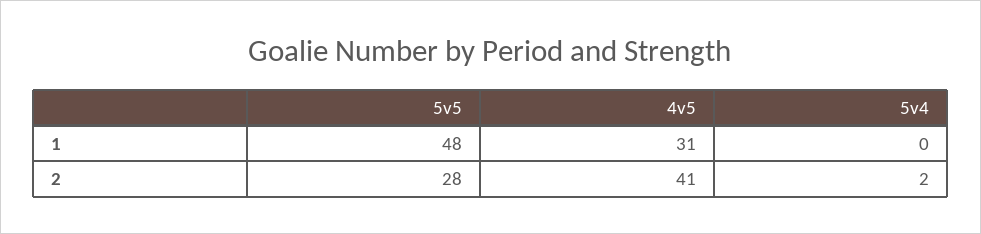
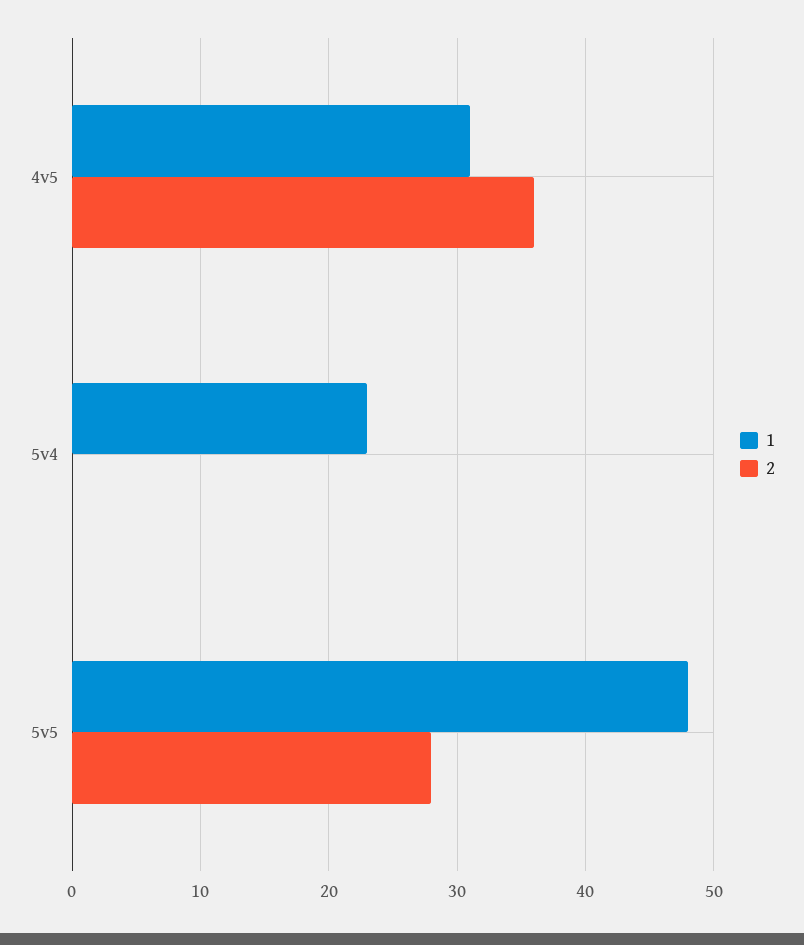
1, 5v4: 0 -> 23
2, 4v5: 41 -> 36
2, 5v4: 2 -> 0

